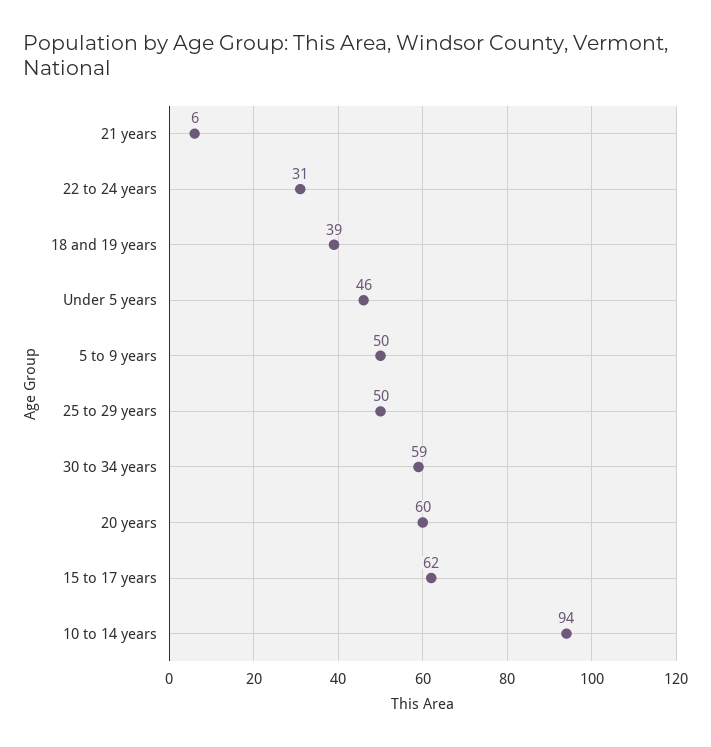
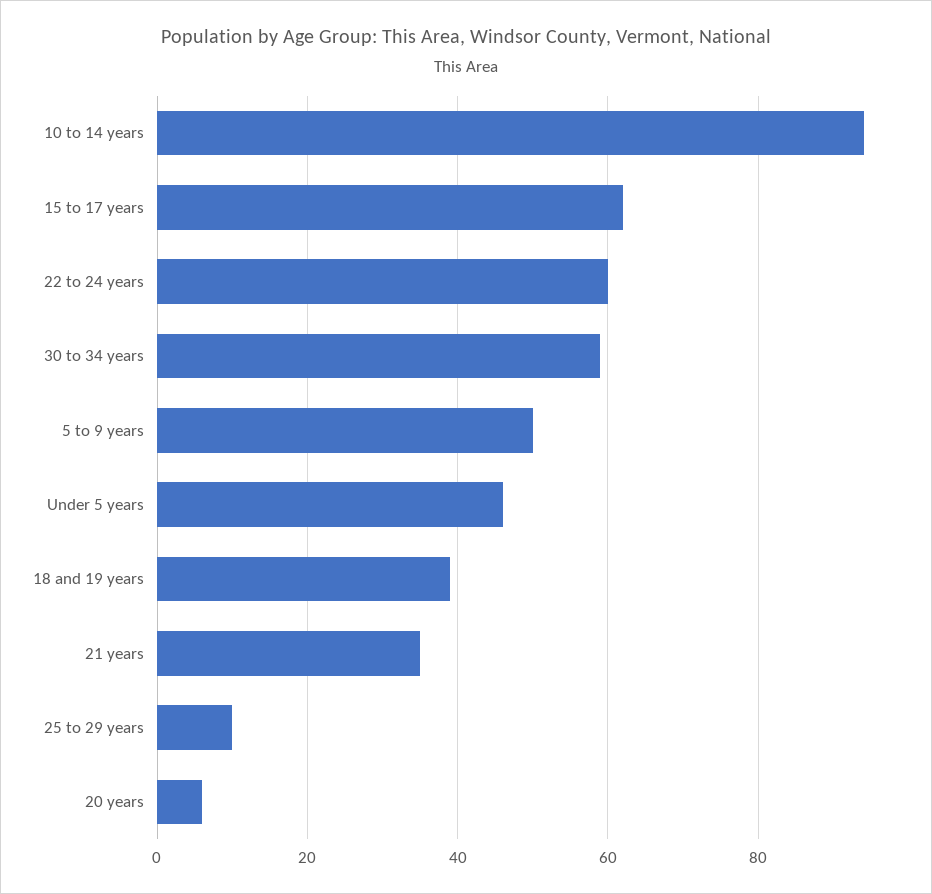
21 years: 6 -> 35
22 to 24 years: 31 -> 60
25 to 29 years: 50 -> 10
20 years: 60 -> 5

